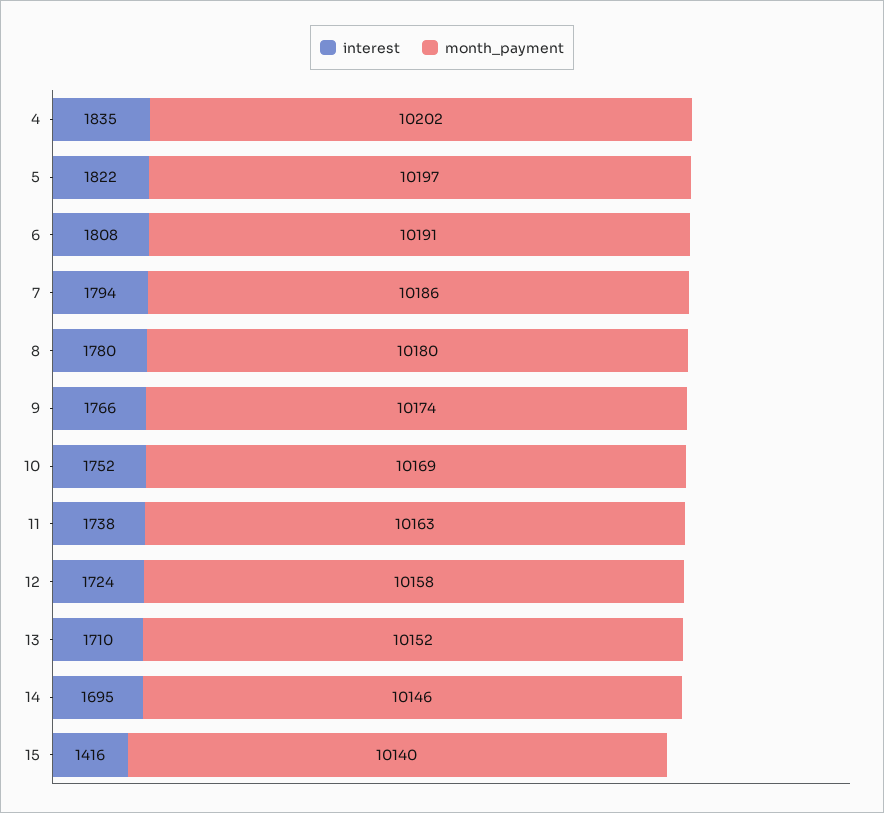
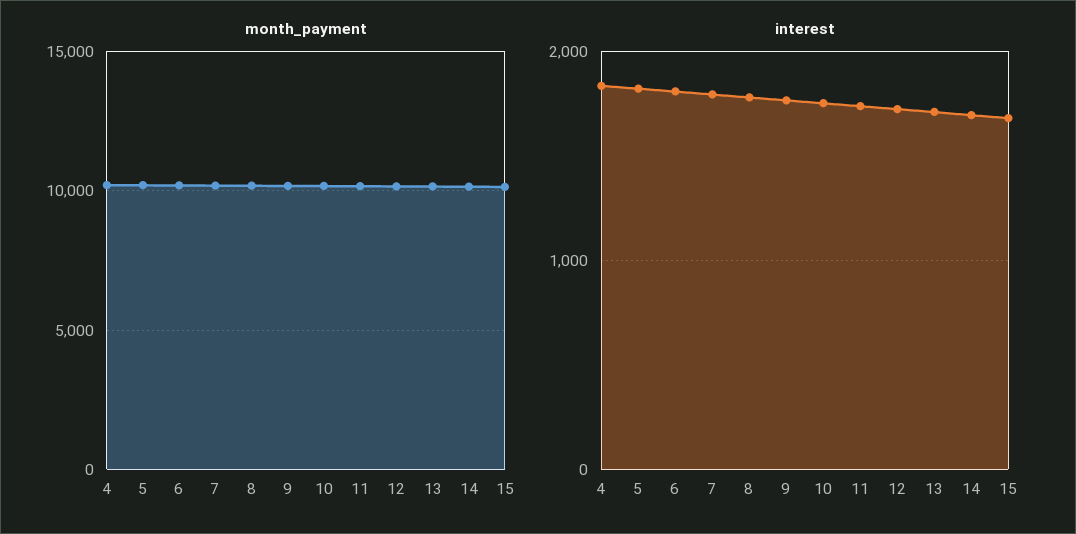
interest, 15: 1416 -> 1700

